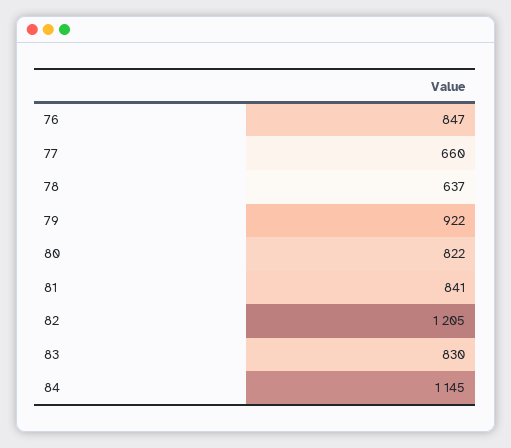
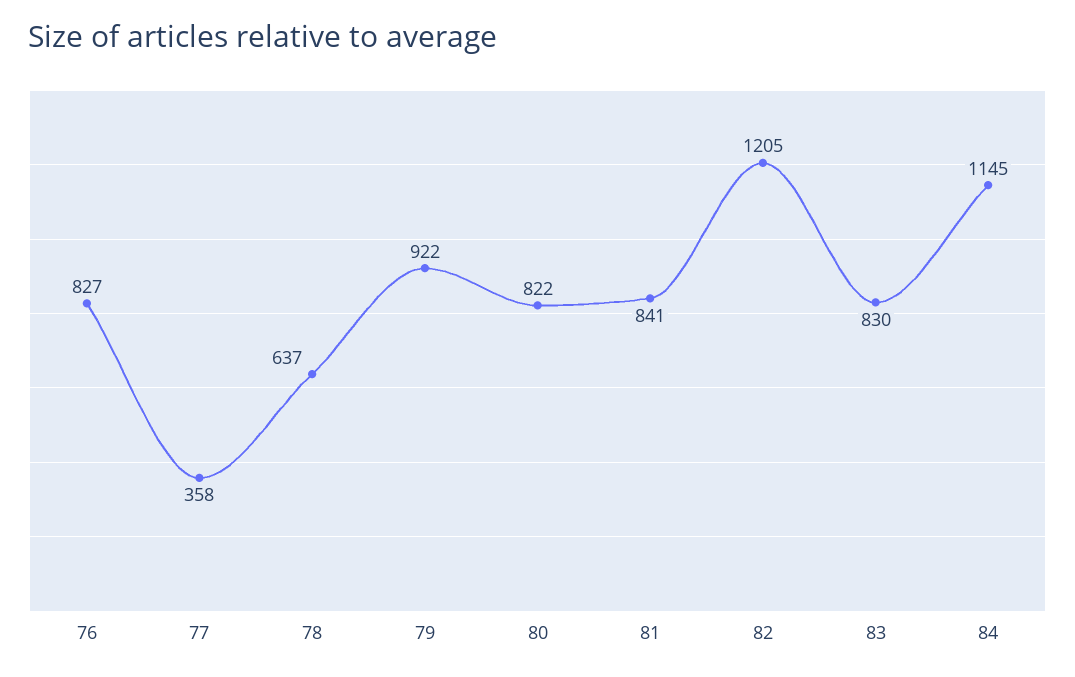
76: 847 -> 827
77: 660 -> 358

